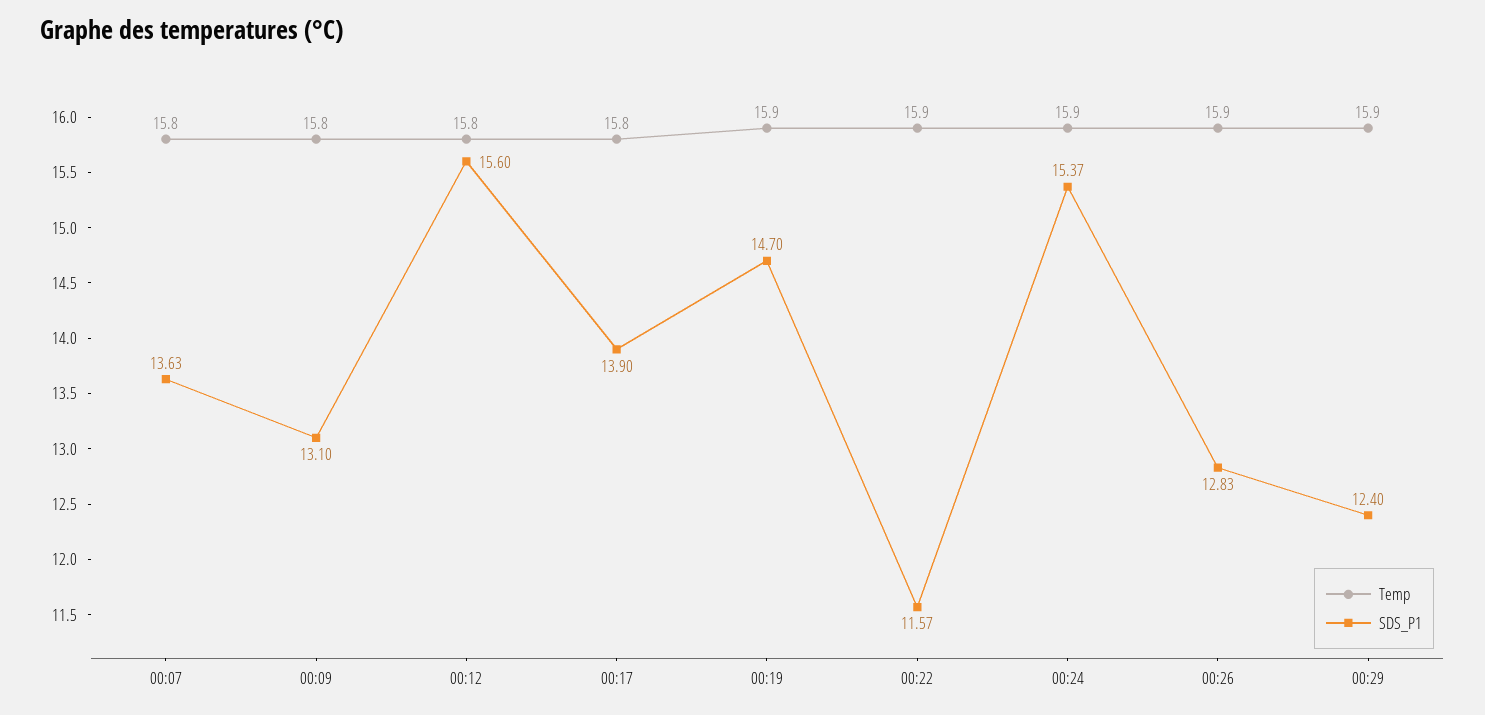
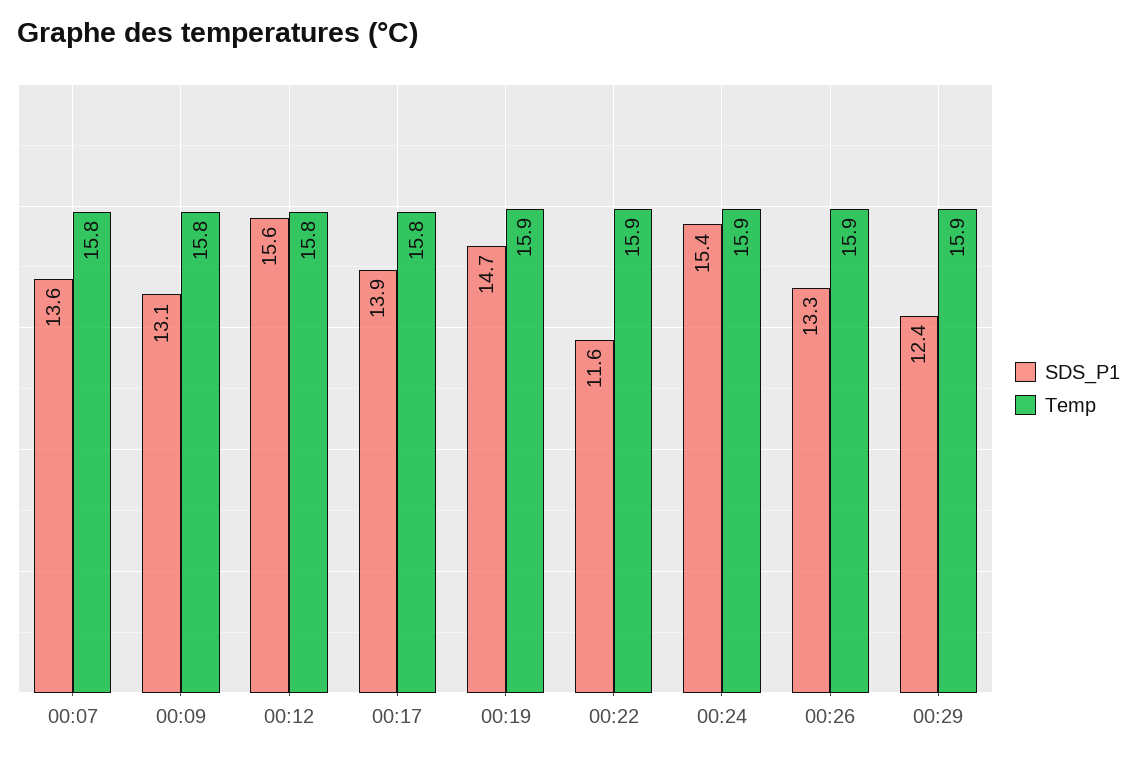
SDS_P1, 00:26: 12.83 -> 13.3

